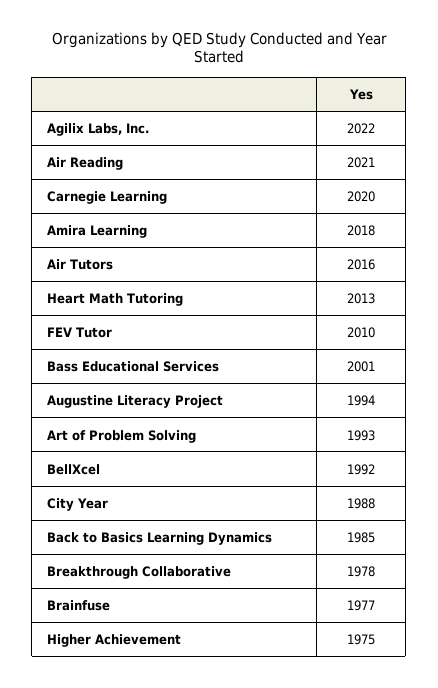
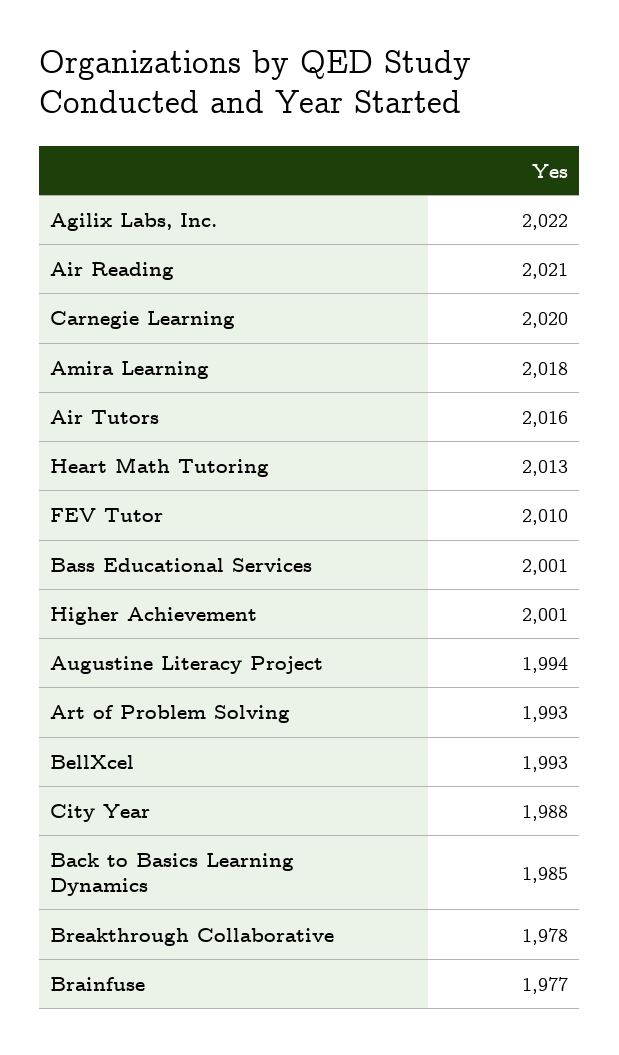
BellXcel: 1992 -> 1993
Higher Achievement: 1975 -> 2001

